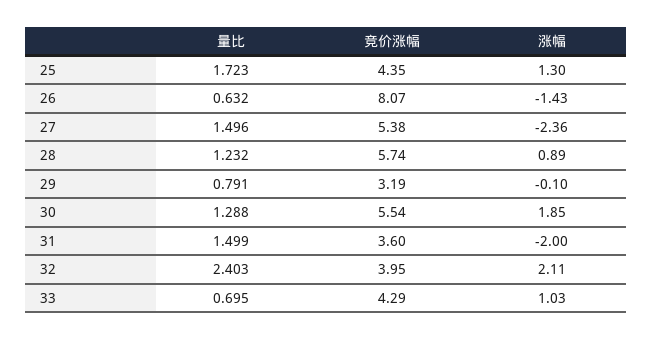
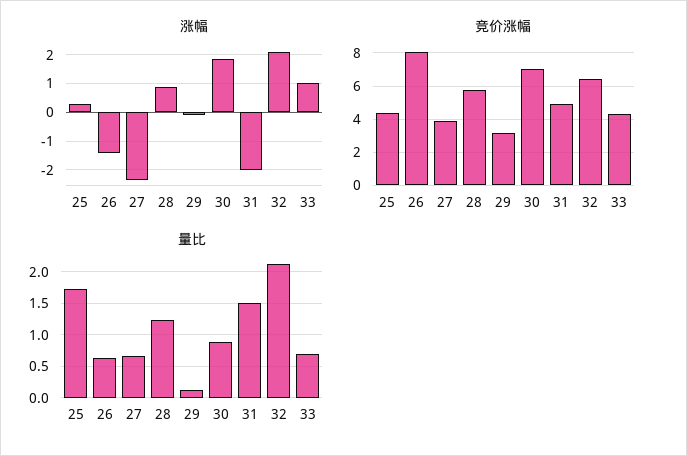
涨幅, 25: 1.3 -> 0.25
量比, 27: 1.496 -> 0.7
竞价涨幅, 27: 5.38 -> 4
量比, 29: 0.791 -> 0.1
量比, 30: 1.288 -> 0.9
竞价涨幅, 30: 5.54 -> 7
竞价涨幅, 31: 3.6 -> 5
量比, 32: 2.403 -> 2.1
竞价涨幅, 32: 3.95 -> 6.5

